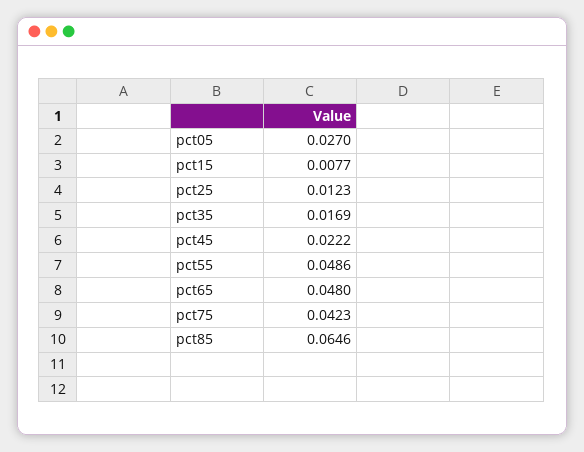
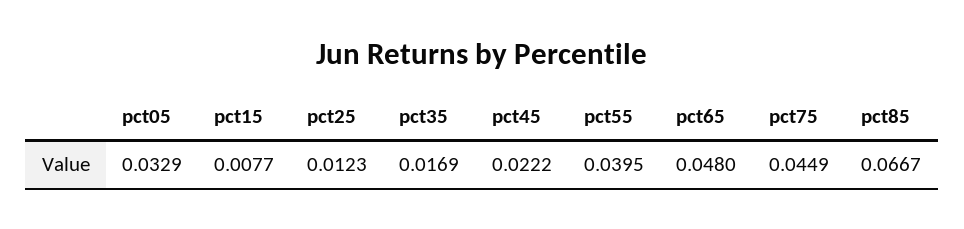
pct05: 0.027 -> 0.0329
pct55: 0.0486 -> 0.0395
pct75: 0.0423 -> 0.0449
pct85: 0.0646 -> 0.0667

